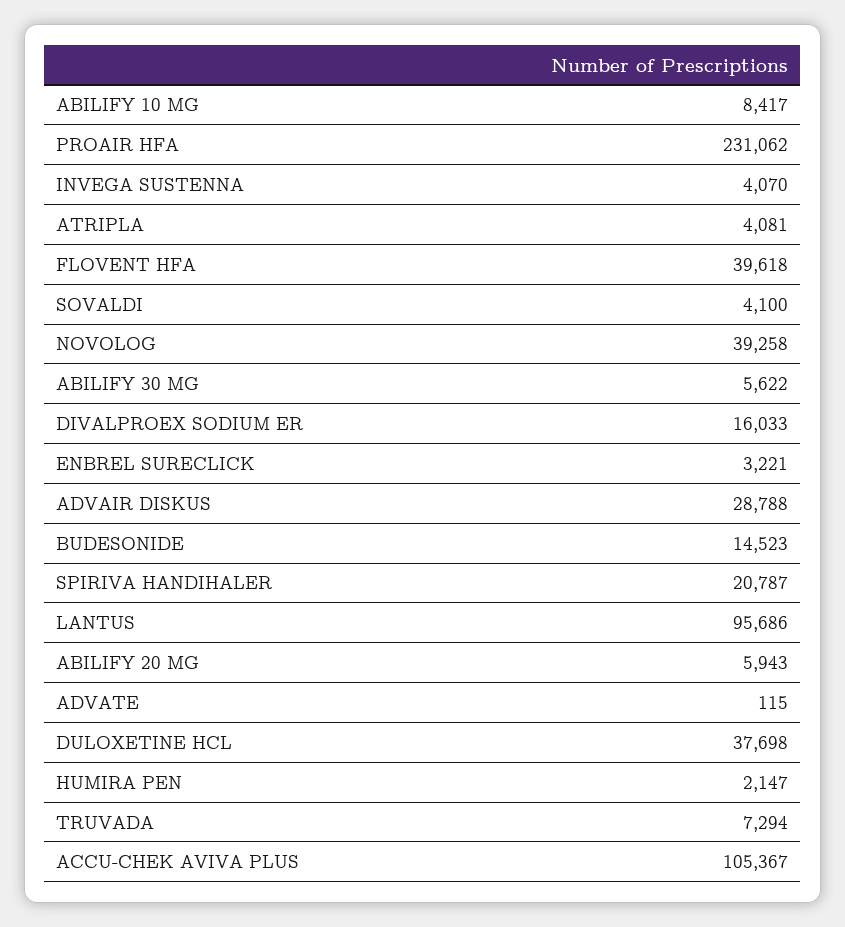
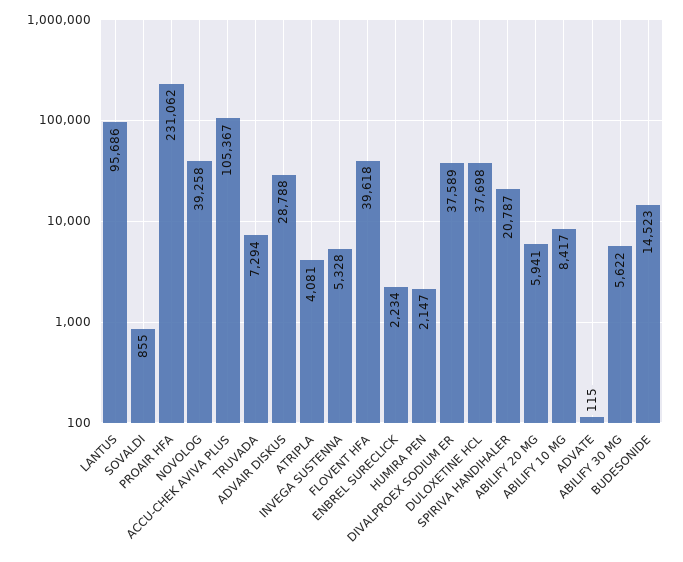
INVEGA SUSTENNA: 4070 -> 5328
SOVALDI: 4100 -> 855
DIVALPROEX SODIUM ER: 16033 -> 37589
ENBREL SURECLICK: 3221 -> 2234
ABILIFY 20 MG: 5943 -> 5941

